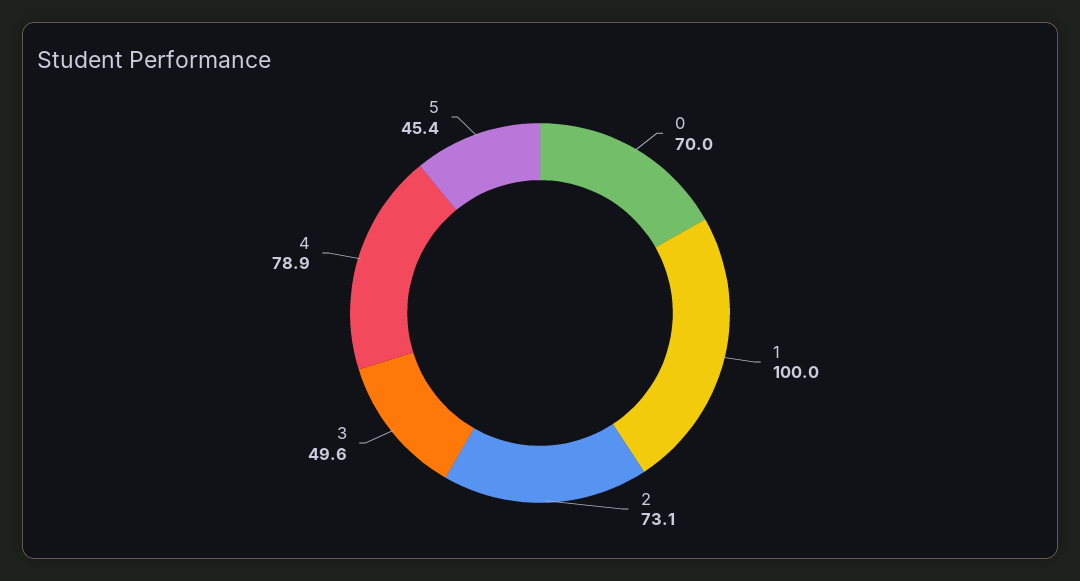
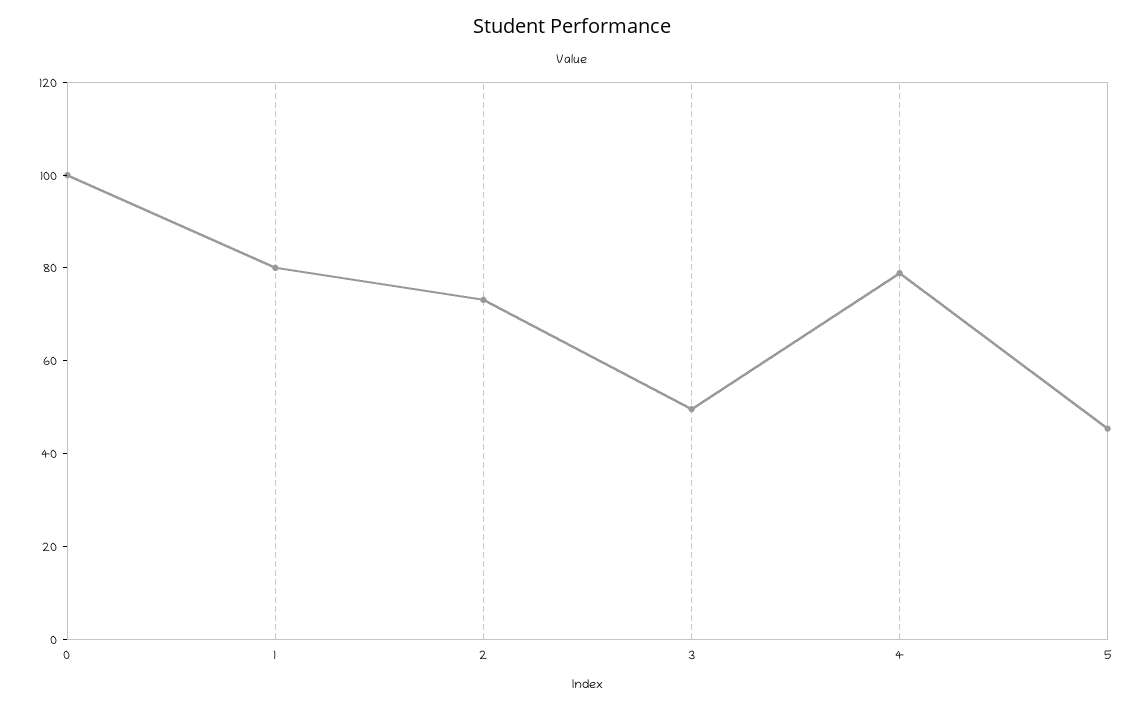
0: 70 -> 100
1: 100 -> 80

